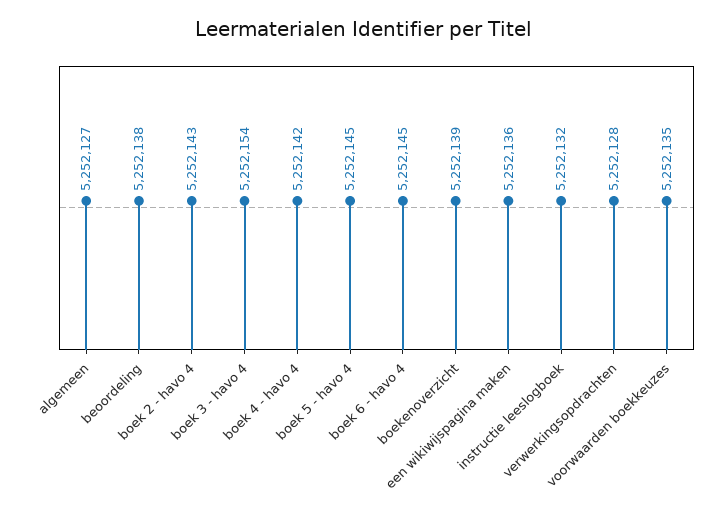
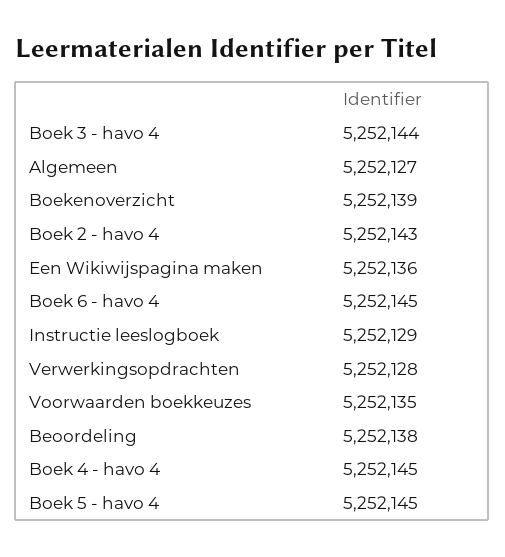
boek 3 - havo 4: 5252154 -> 5252144
boek 4 - havo 4: 5252142 -> 5252145
instructie leeslogboek: 5252132 -> 5252129

